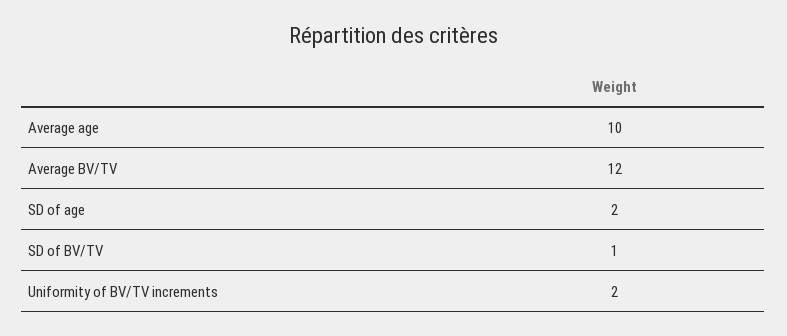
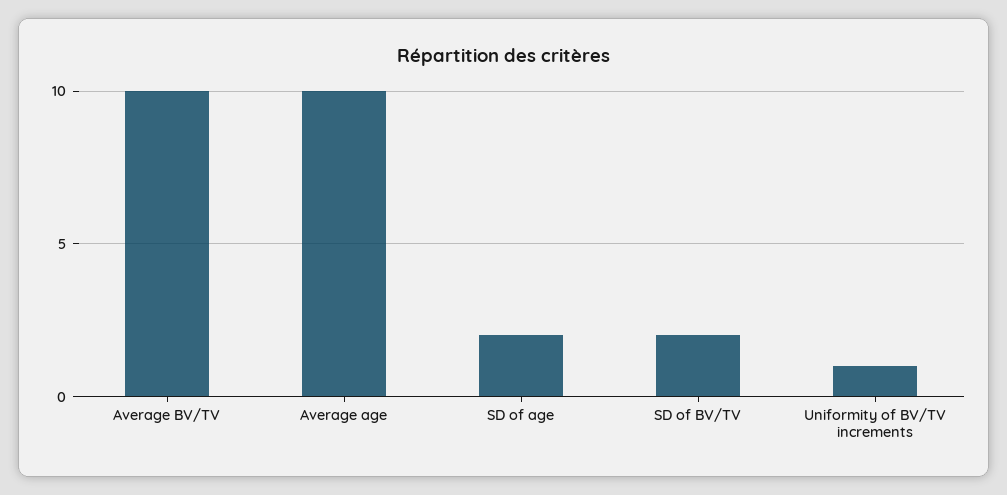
Average BV/TV: 12 -> 10
SD of BV/TV: 1 -> 2
Uniformity of BV/TV increments: 2 -> 1

